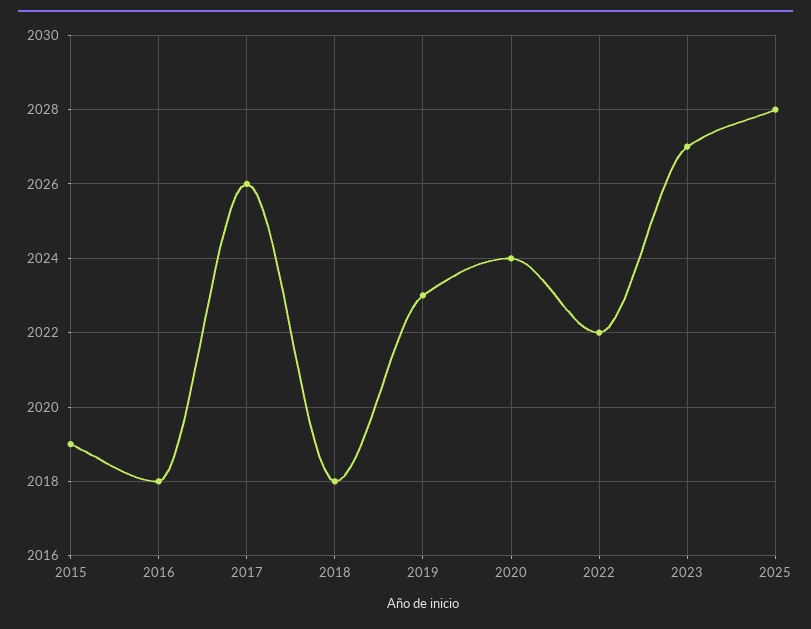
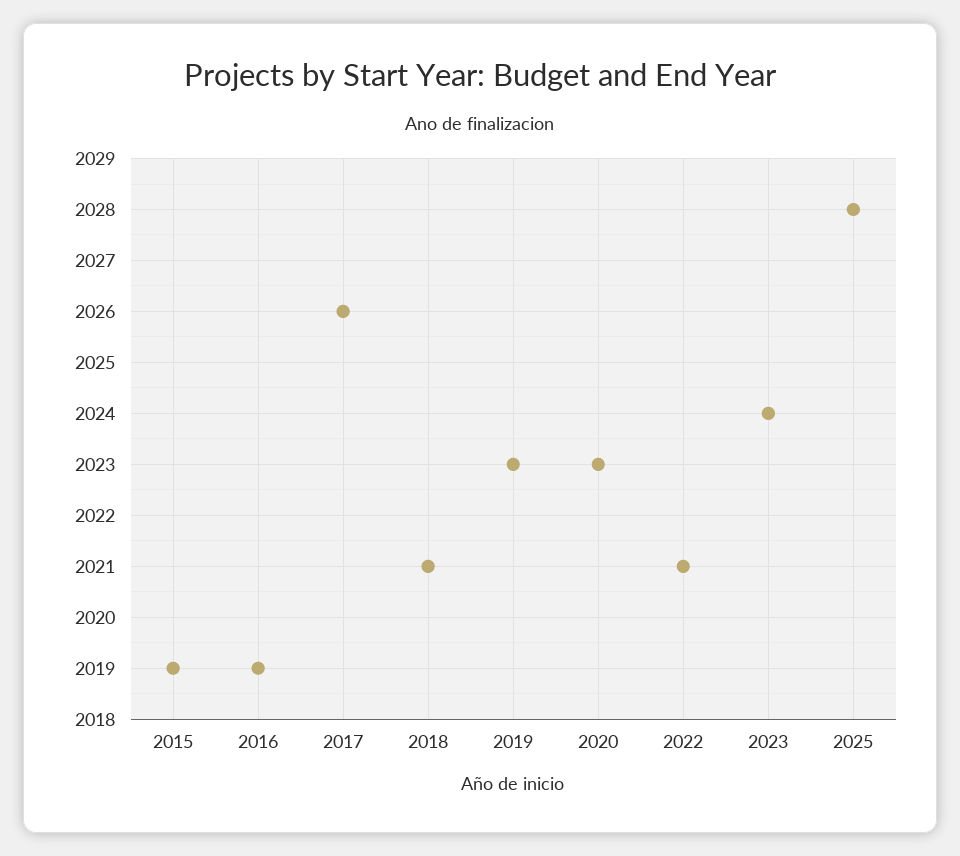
2016: 2018 -> 2019
2018: 2018 -> 2021
2020: 2024 -> 2023
2022: 2022 -> 2021
2023: 2027 -> 2024

